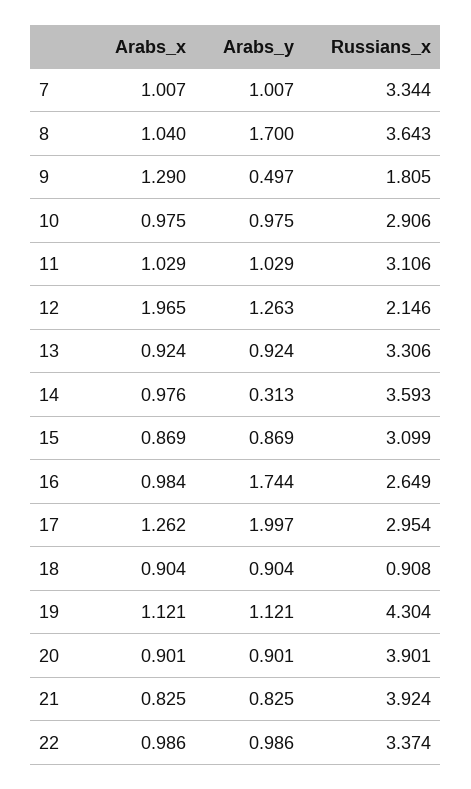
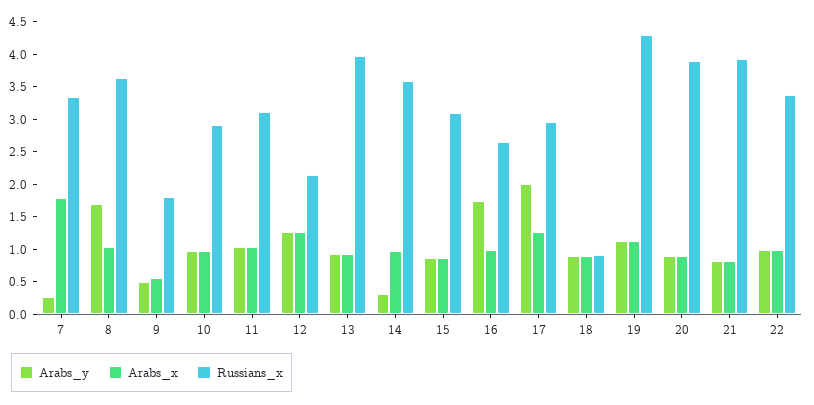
Arabs_x, 7: 1.007 -> 1.75
Arabs_y, 7: 1.007 -> 0.25
Arabs_x, 9: 1.29 -> 0.5
Arabs_x, 12: 1.965 -> 1.25
Russians_x, 13: 3.306 -> 4

